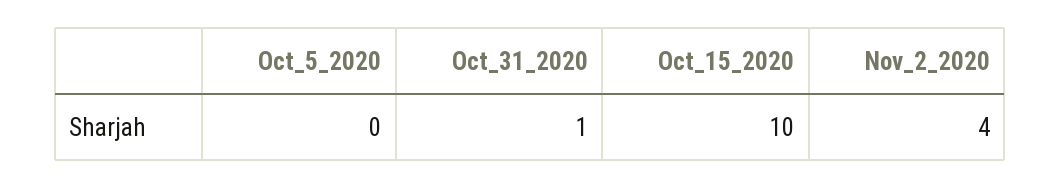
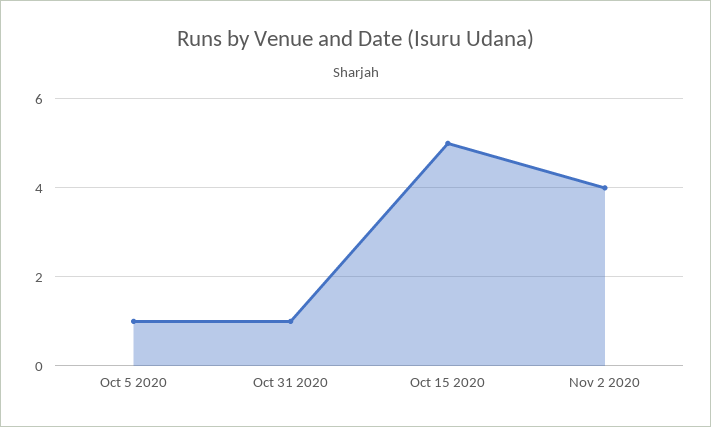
Oct_5_2020: 0 -> 1
Oct_15_2020: 10 -> 5

